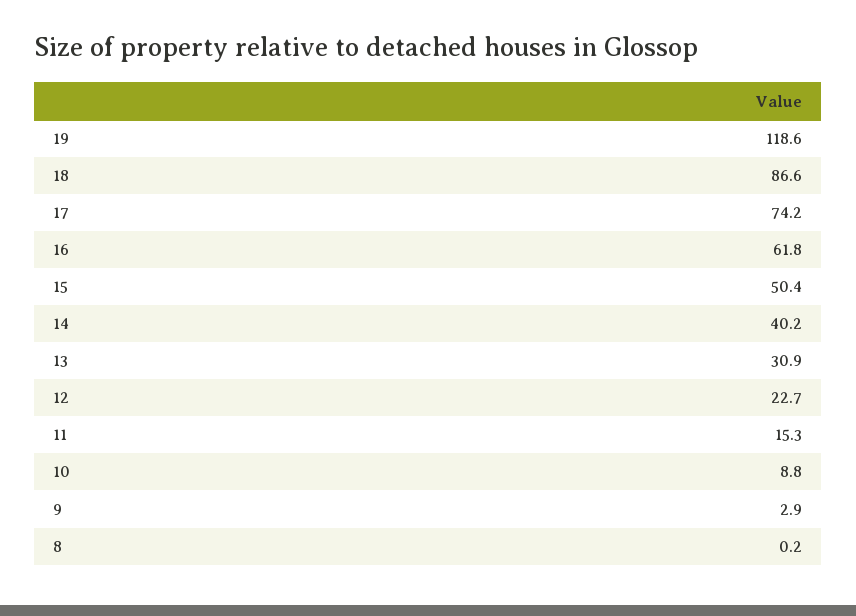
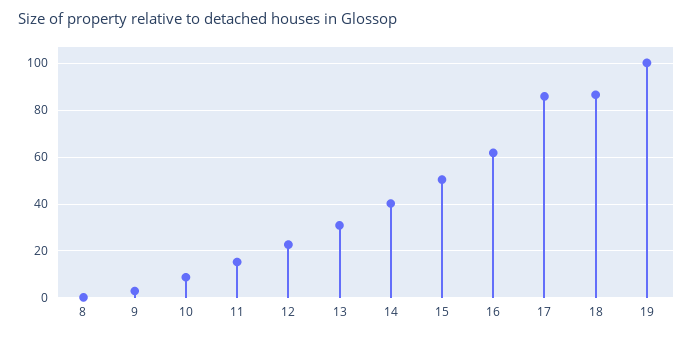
19: 118.6 -> 100
17: 74.2 -> 85

